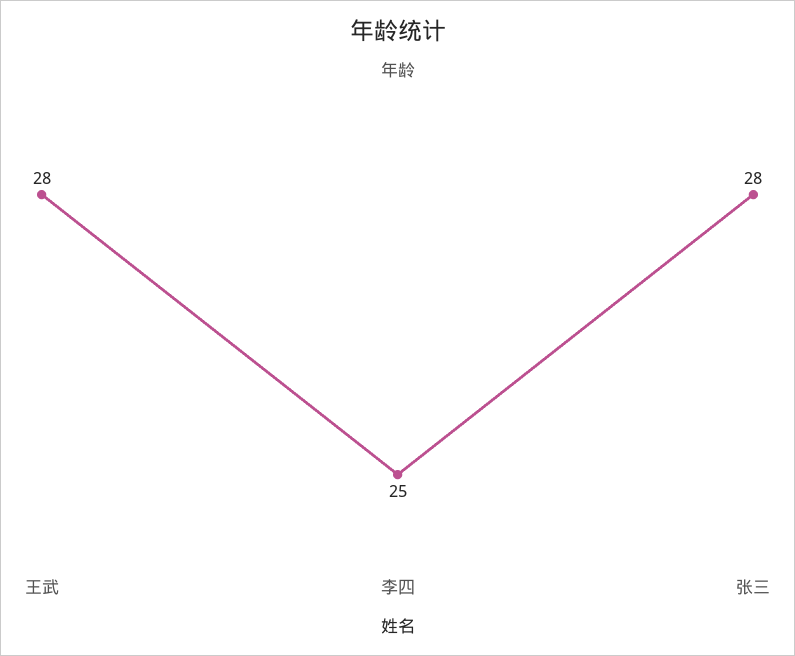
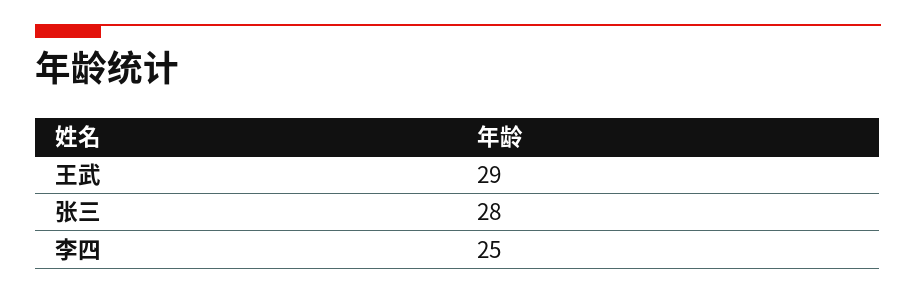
王武: 28 -> 29

